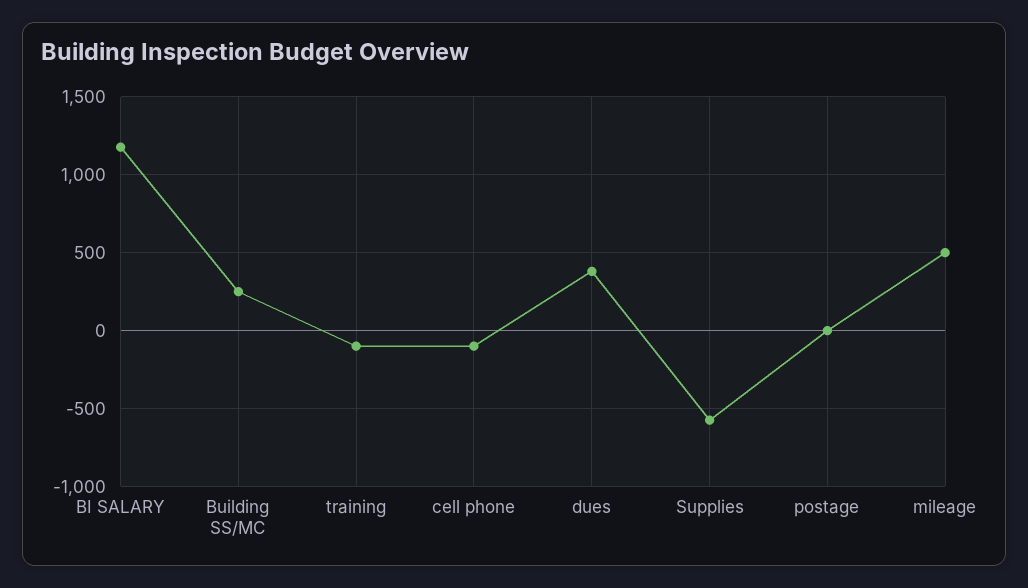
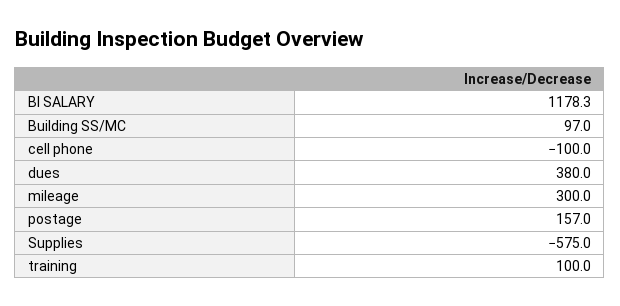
Building SS/MC: 250 -> 97
training: -100 -> 100
postage: 0 -> 157
mileage: 500 -> 300

